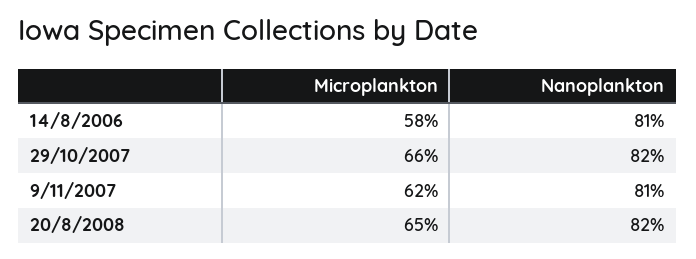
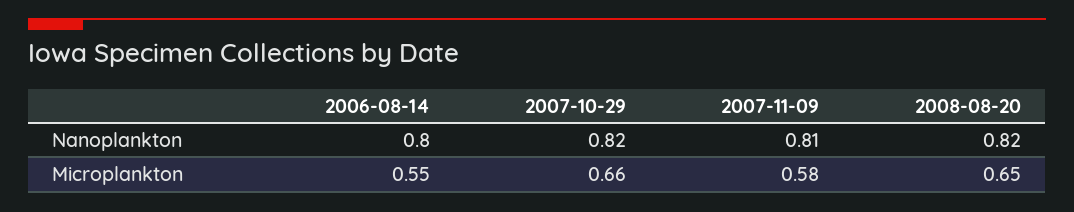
Microplankton, 14/8/2006: 0.58 -> 0.55
Nanoplankton, 14/8/2006: 0.81 -> 0.8
Microplankton, 9/11/2007: 0.62 -> 0.58

